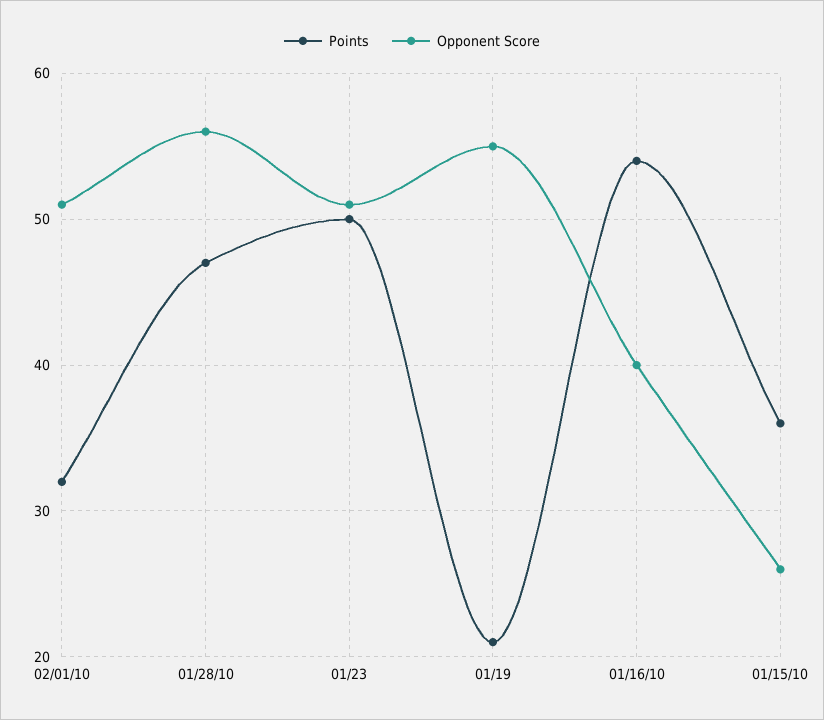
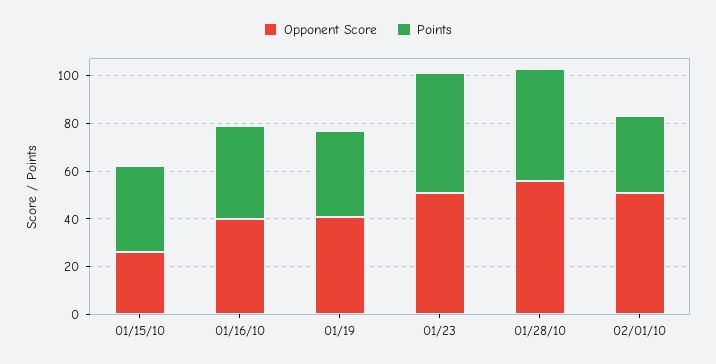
Points, 01/19: 21 -> 35
Opponent Score, 01/19: 55 -> 40
Points, 01/16/10: 54 -> 40

